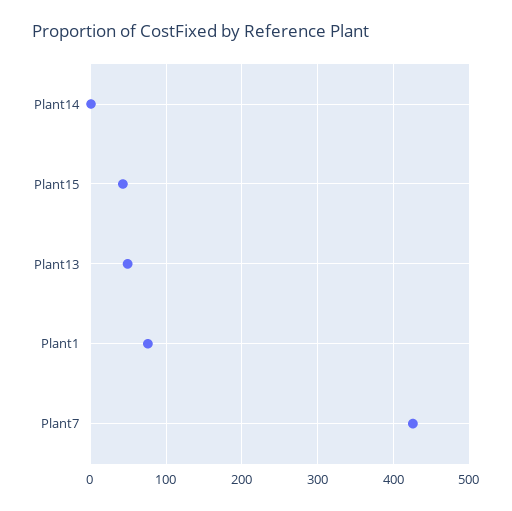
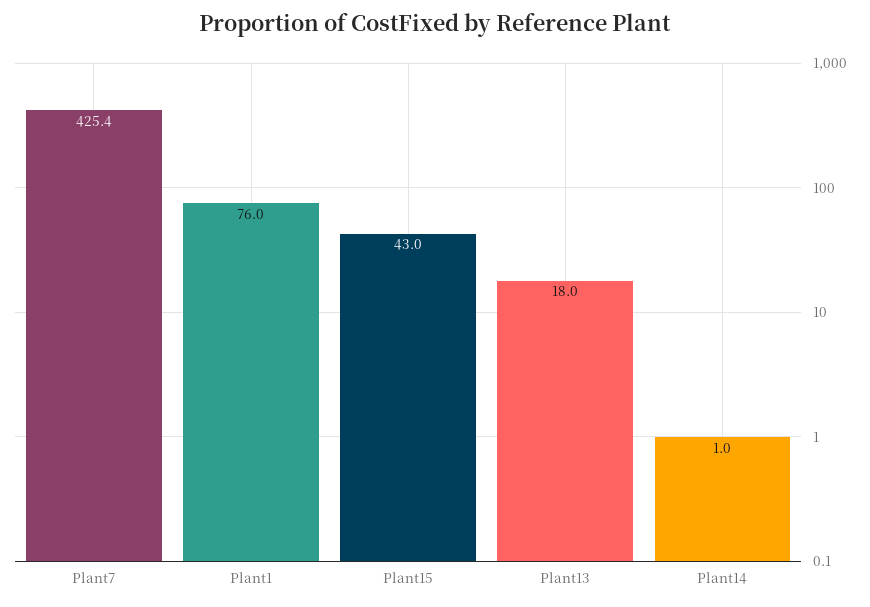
Plant13: 50 -> 18

